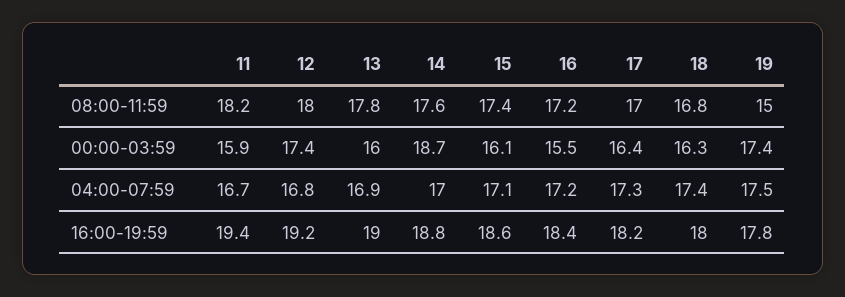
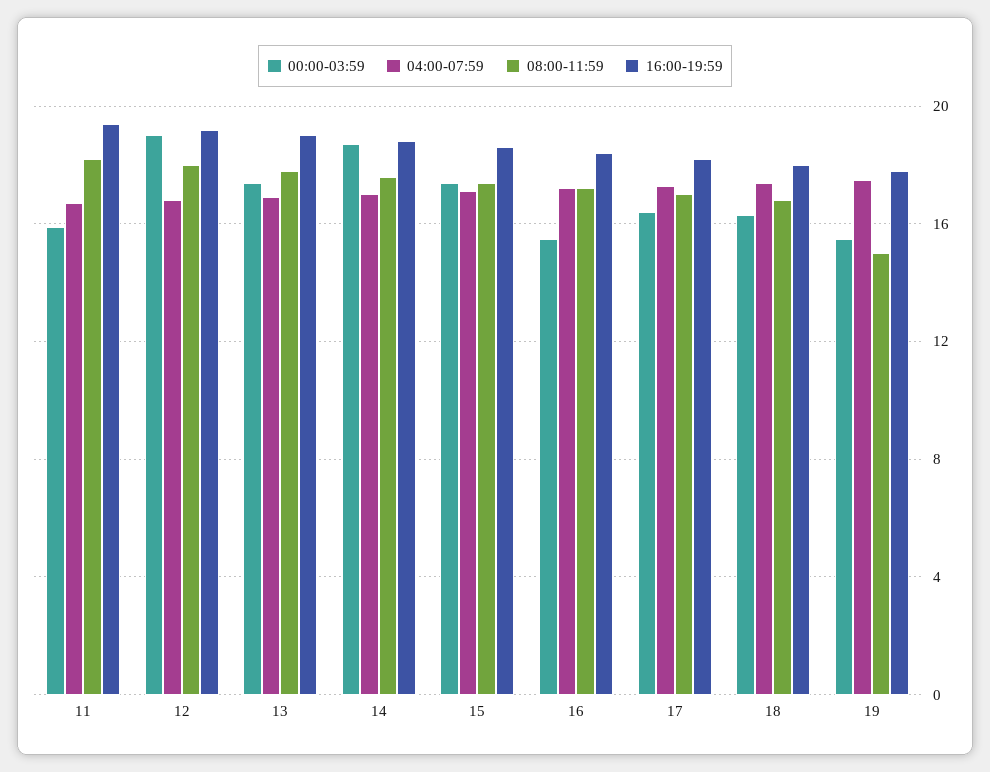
00:00-03:59, 12: 17.4 -> 19
00:00-03:59, 13: 16 -> 17.5
00:00-03:59, 15: 16.1 -> 17.5
00:00-03:59, 19: 17.4 -> 15.5

